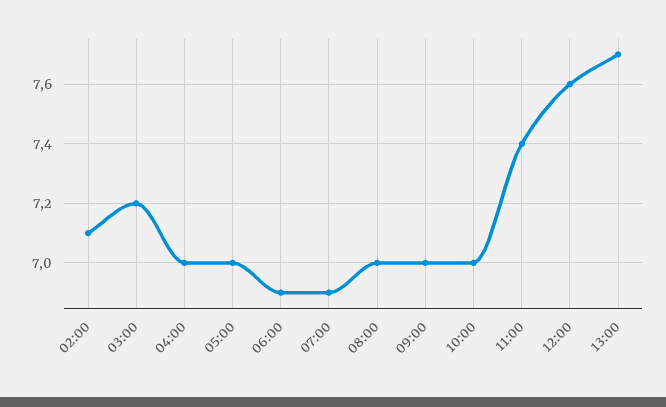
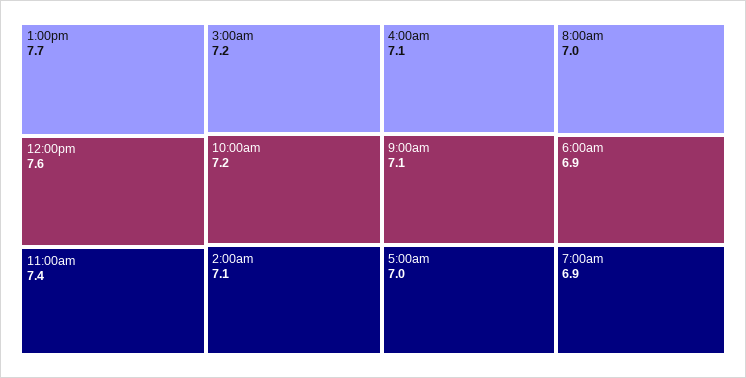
04:00: 7 -> 7.1
09:00: 7 -> 7.1
10:00: 7 -> 7.2

